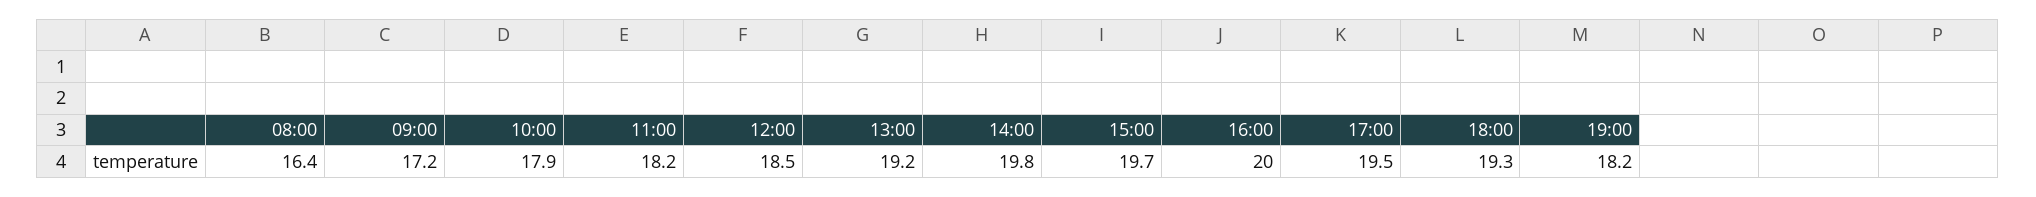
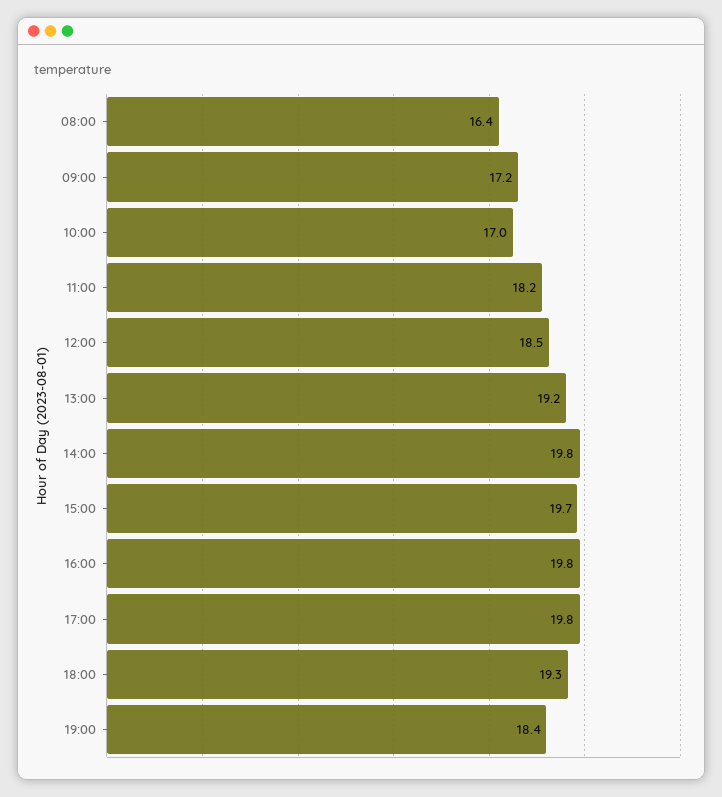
10:00: 17.9 -> 17
16:00: 20 -> 19.8
17:00: 19.5 -> 19.8
19:00: 18.2 -> 18.4

